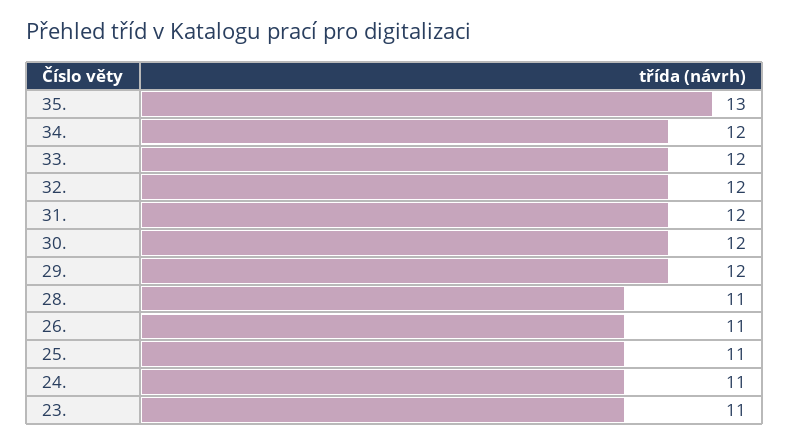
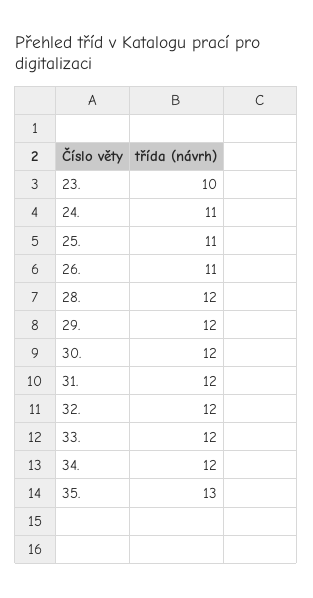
28.: 11 -> 12
23.: 11 -> 10

